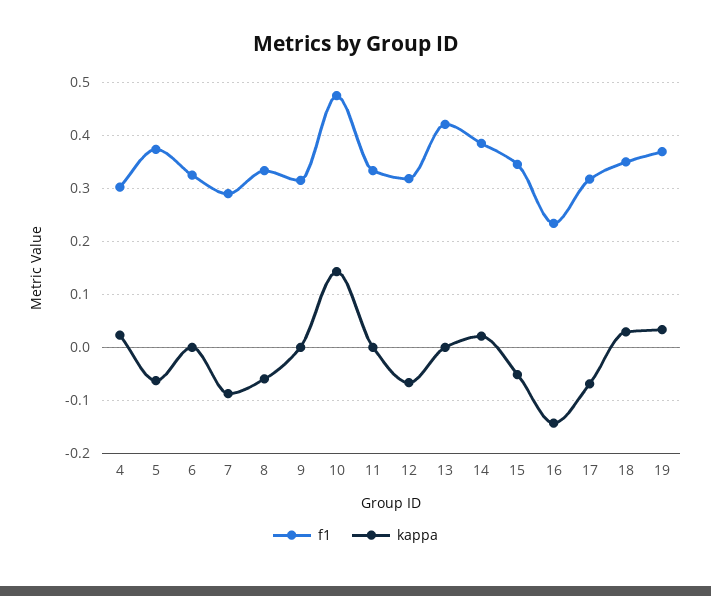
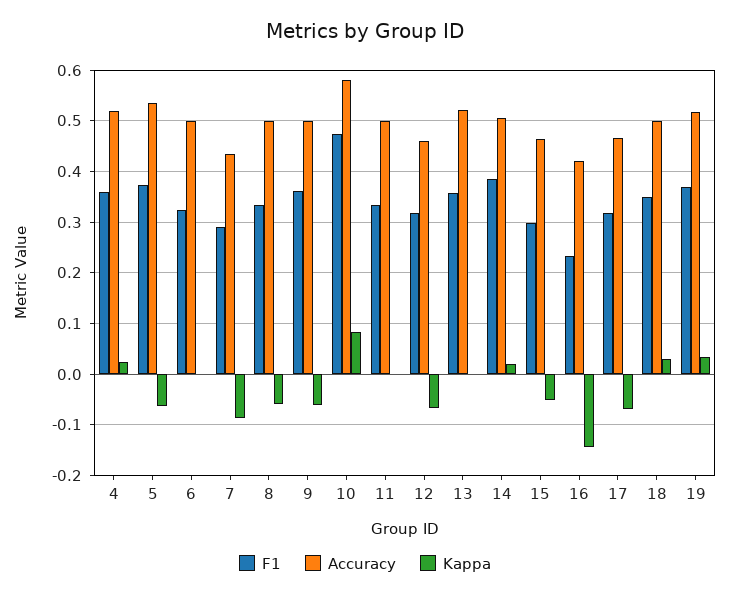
f1, 4: 0.3 -> 0.36
f1, 9: 0.32 -> 0.36
kappa, 9: 0 -> -0.06
kappa, 10: 0.14 -> 0.08
f1, 13: 0.42 -> 0.36
f1, 15: 0.34 -> 0.3
Accuracy, 4: none -> 0.52
Accuracy, 5: none -> 0.54
Accuracy, 6: none -> 0.5
Accuracy, 7: none -> 0.44
Accuracy, 8: none -> 0.5
Accuracy, 9: none -> 0.5
Accuracy, 10: none -> 0.58
Accuracy, 11: none -> 0.5
Accuracy, 12: none -> 0.46
Accuracy, 13: none -> 0.52
Accuracy, 14: none -> 0.5
Accuracy, 15: none -> 0.46
Accuracy, 16: none -> 0.42
Accuracy, 17: none -> 0.46
Accuracy, 18: none -> 0.5
Accuracy, 19: none -> 0.52

